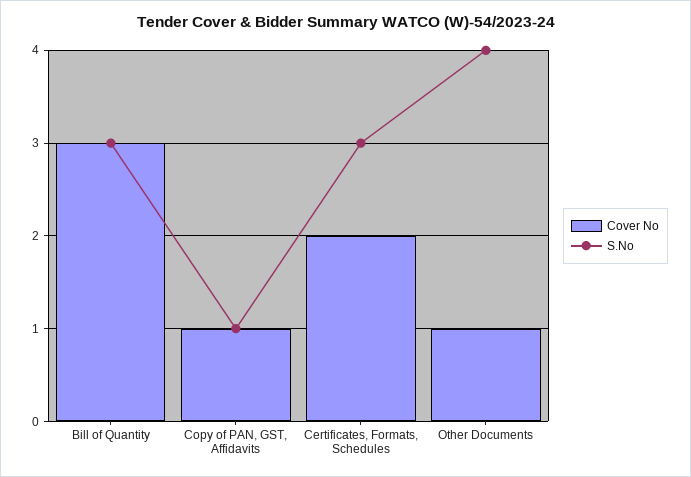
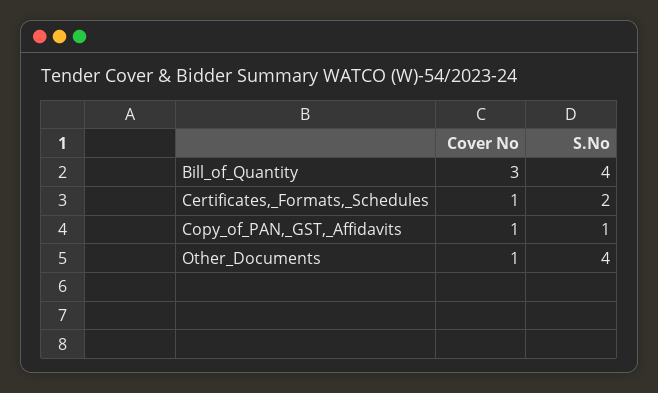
S.No, Bill of Quantity: 3 -> 4
Cover No, Certificates, Formats, Schedules: 2 -> 1
S.No, Certificates, Formats, Schedules: 3 -> 2

